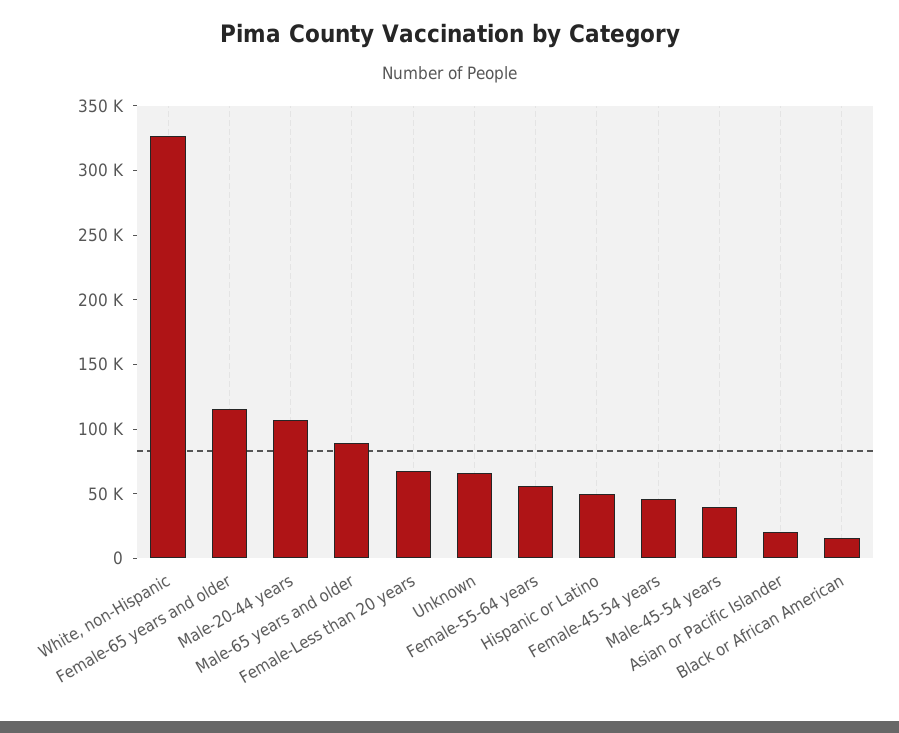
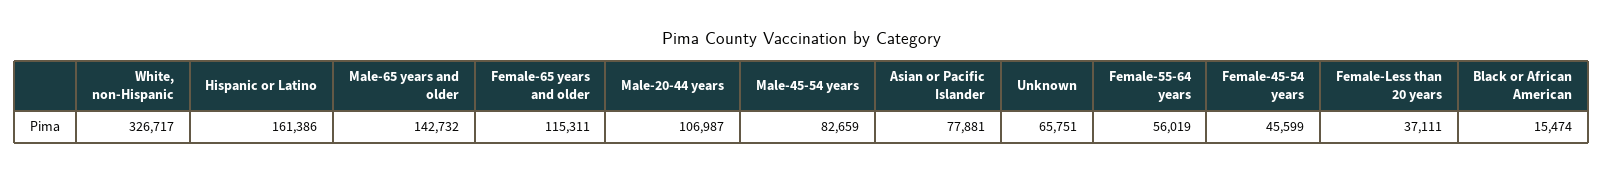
Male-65 years and older: 90000 -> 142732
Female-Less than 20 years: 70000 -> 37111
Hispanic or Latino: 50000 -> 161386
Male-45-54 years: 40000 -> 82659
Asian or Pacific Islander: 20000 -> 77881

